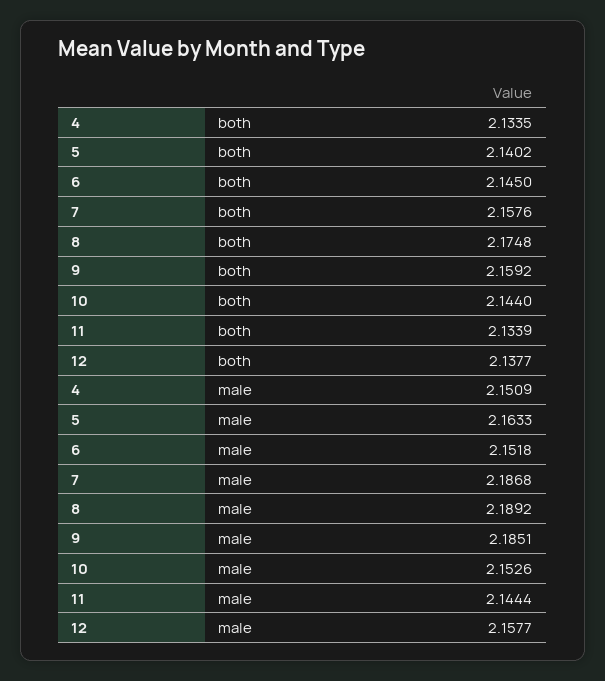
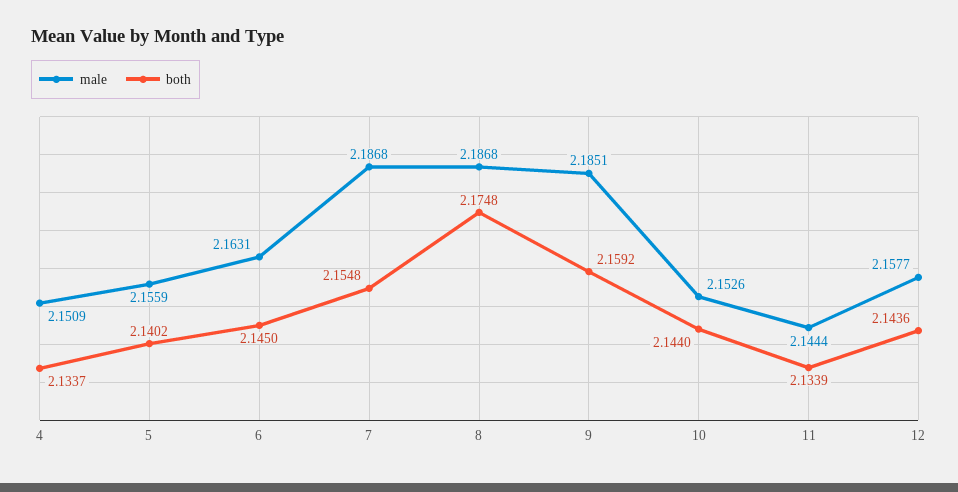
both, 4: 2.1335 -> 2.1337
both, 7: 2.1576 -> 2.1548
both, 12: 2.1377 -> 2.1436
male, 5: 2.1633 -> 2.1559
male, 6: 2.1518 -> 2.1631
male, 8: 2.1892 -> 2.1868

